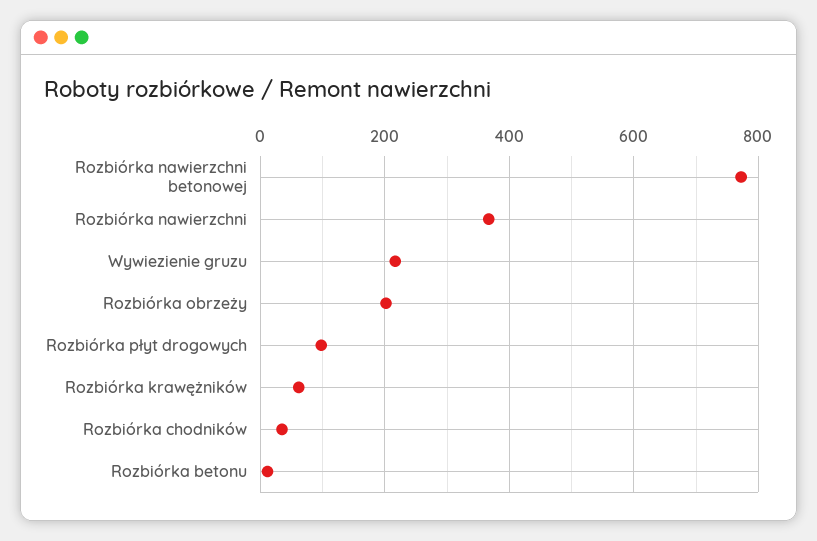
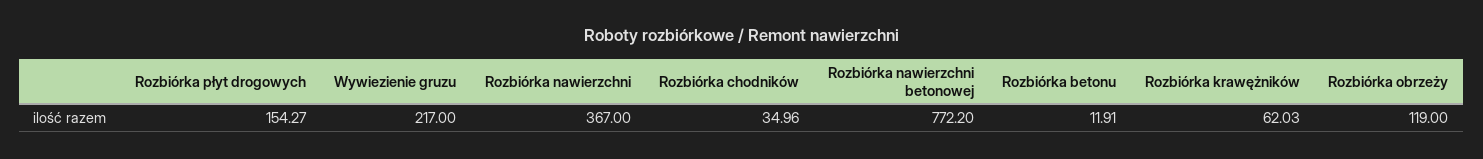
Rozbiórka obrzeży: 200 -> 119
Rozbiórka płyt drogowych: 100 -> 154.27

